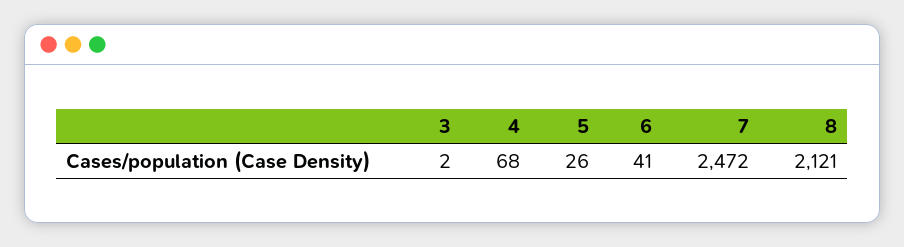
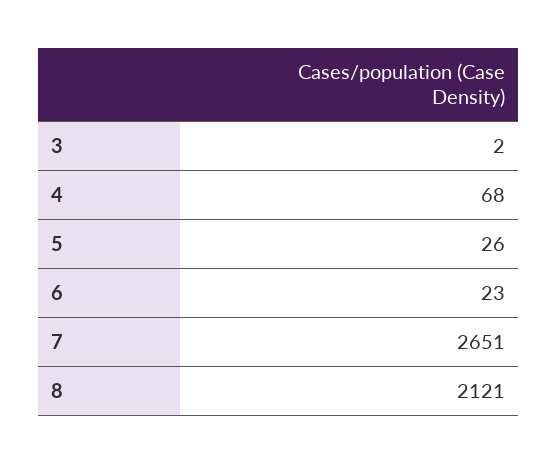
6: 41 -> 23
7: 2472 -> 2651

